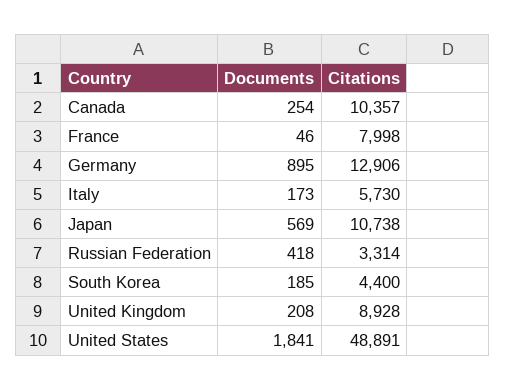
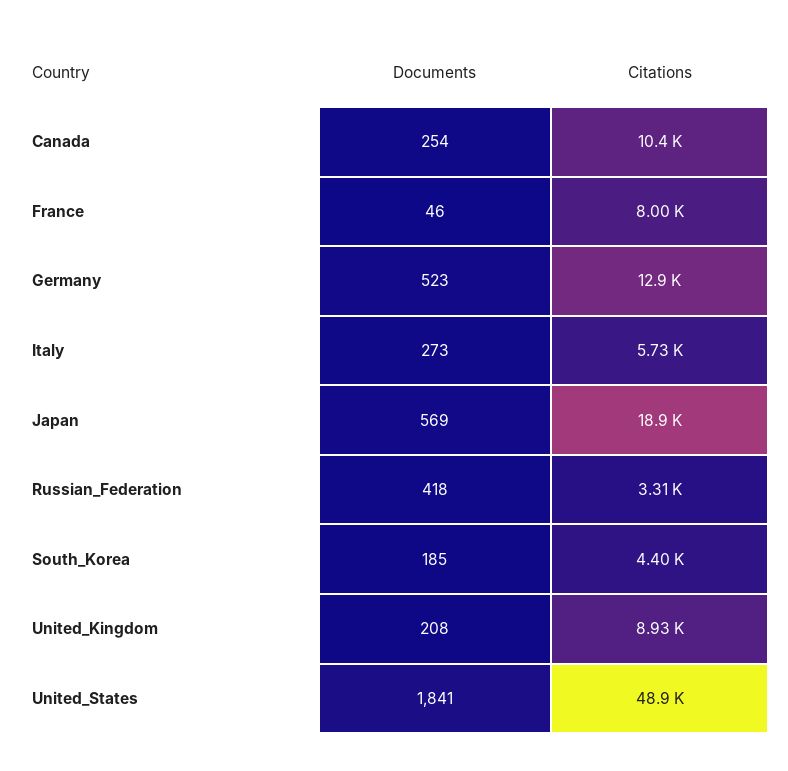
Documents, Germany: 895 -> 523
Documents, Italy: 173 -> 273
Citations, Japan: 10738 -> 18900

